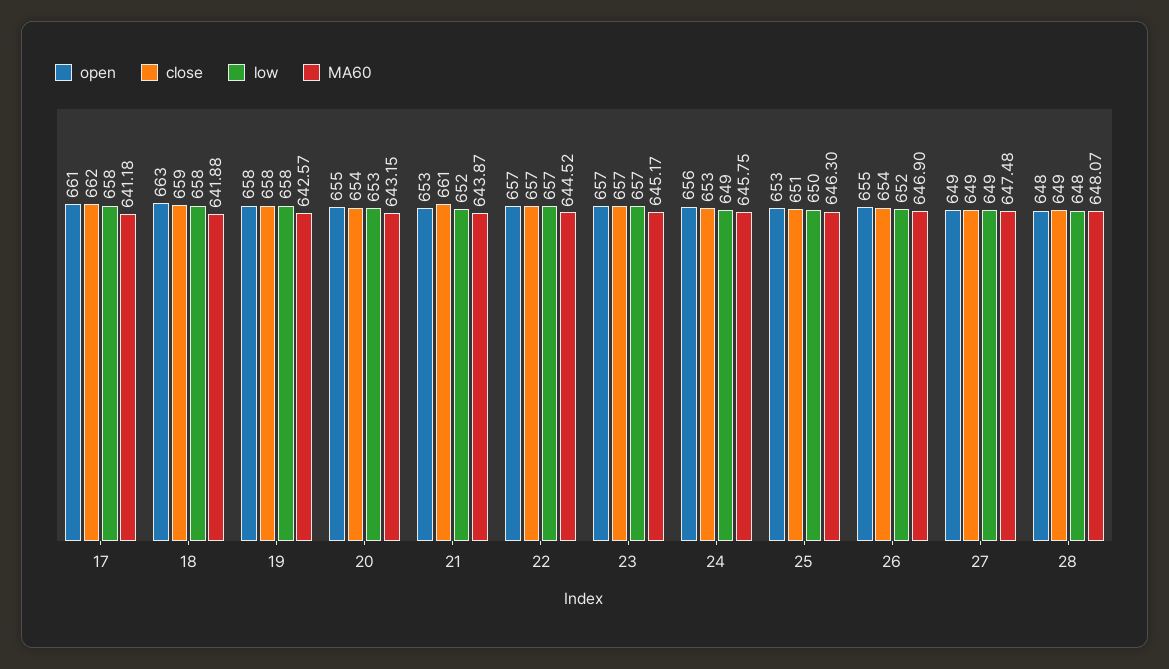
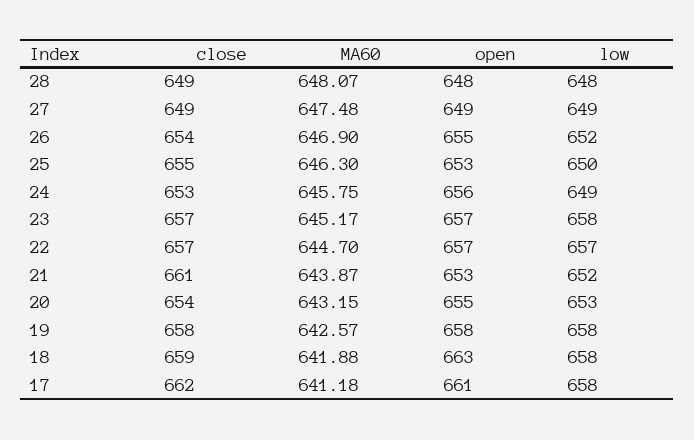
MA60, 22: 644.52 -> 644.7
low, 23: 657 -> 658
close, 25: 651 -> 655

